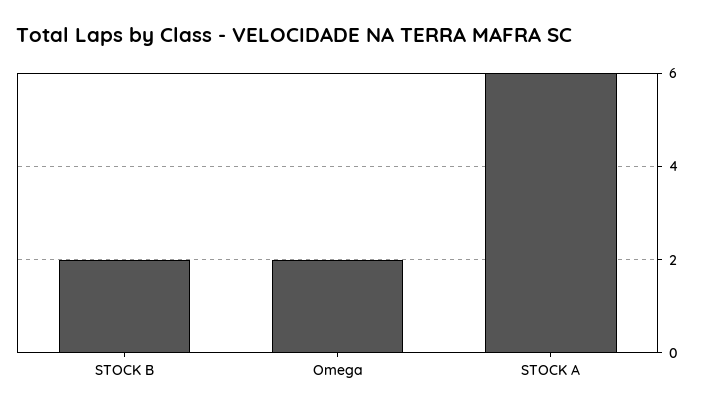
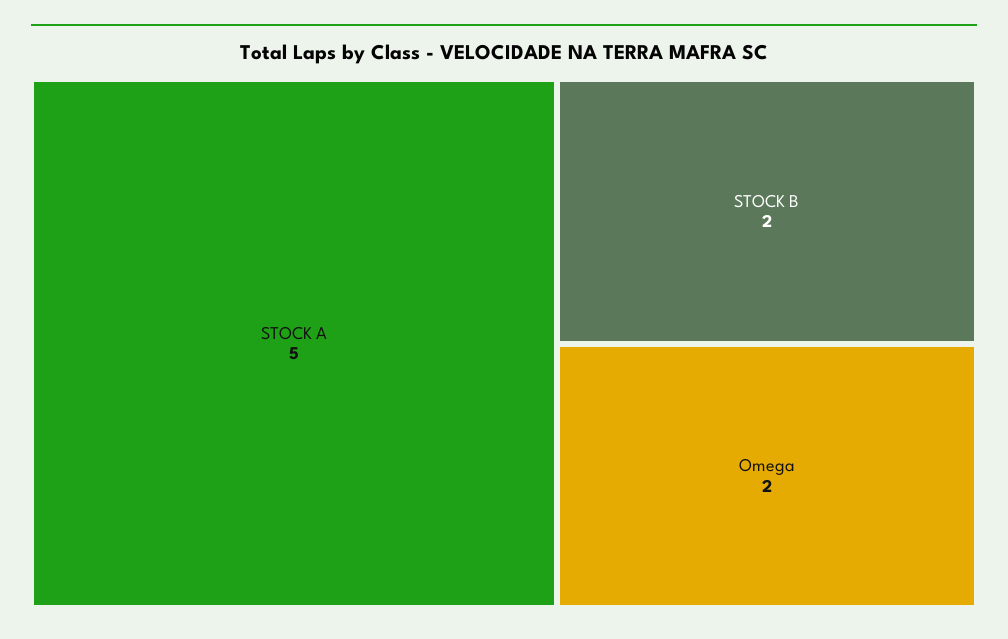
STOCK A: 6 -> 5

